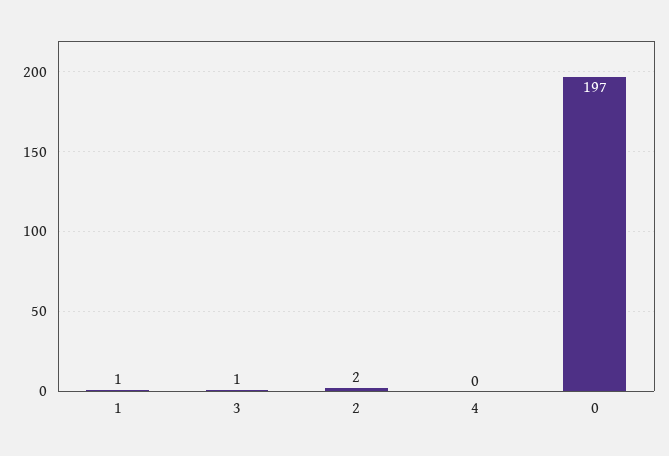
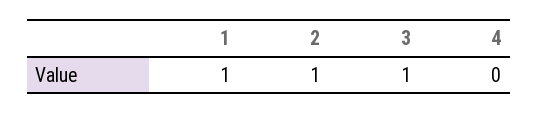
2: 2 -> 1
0: 197 -> none

